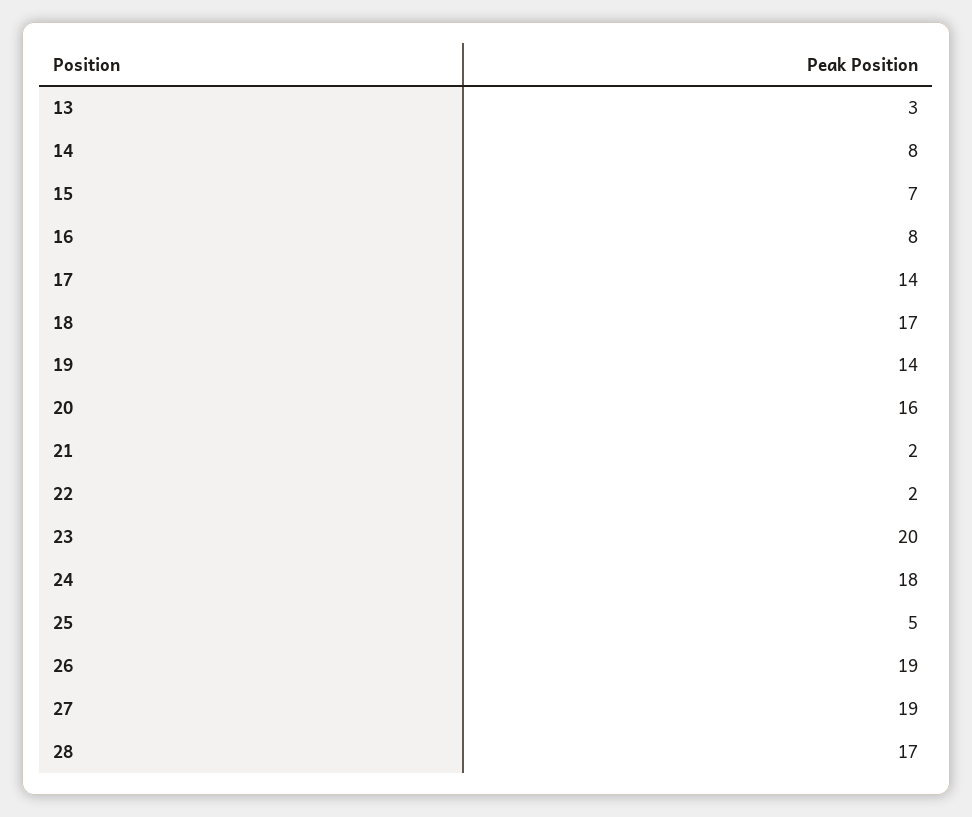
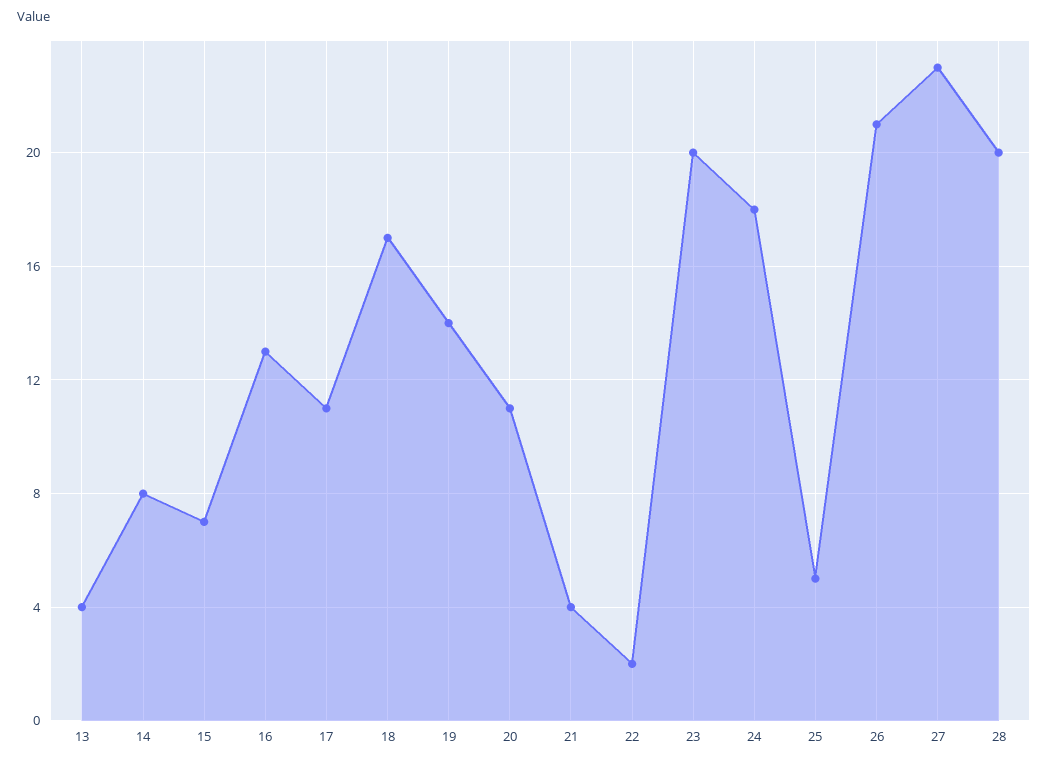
13: 3 -> 4
16: 8 -> 13
17: 14 -> 11
20: 16 -> 11
21: 2 -> 4
26: 19 -> 21
27: 19 -> 23
28: 17 -> 20

